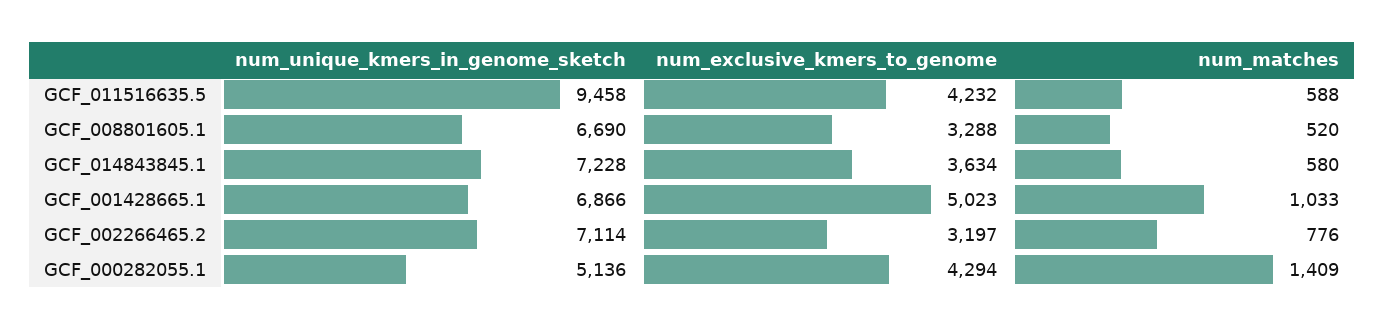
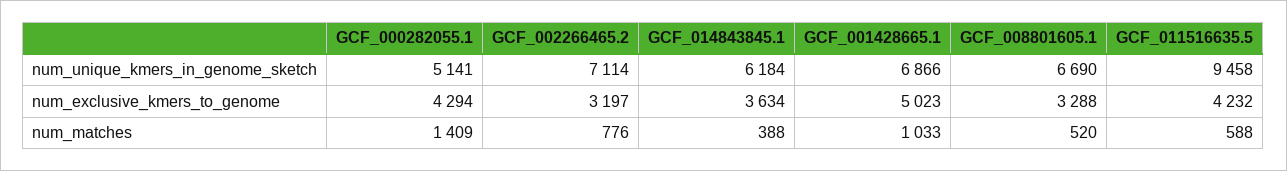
num_unique_kmers_in_genome_sketch, GCF_014843845.1: 7228 -> 6184
num_matches, GCF_014843845.1: 580 -> 388
num_unique_kmers_in_genome_sketch, GCF_000282055.1: 5136 -> 5141

